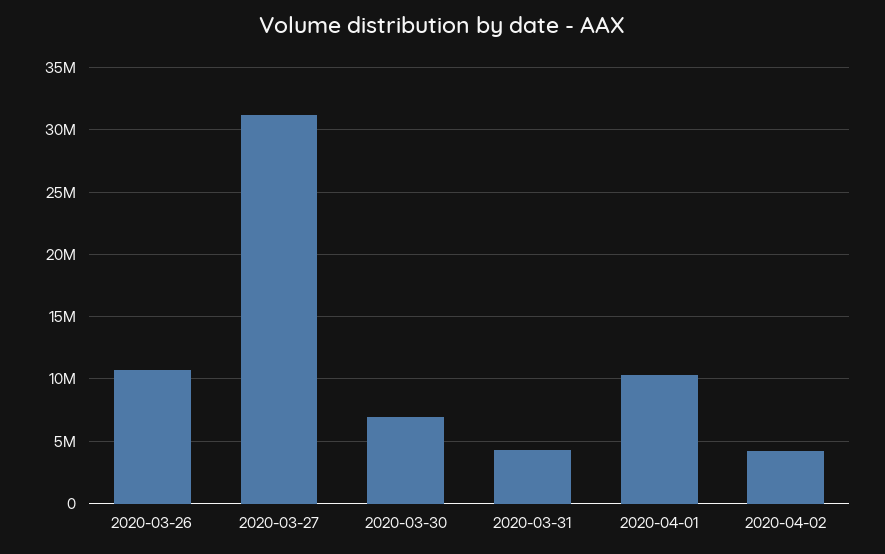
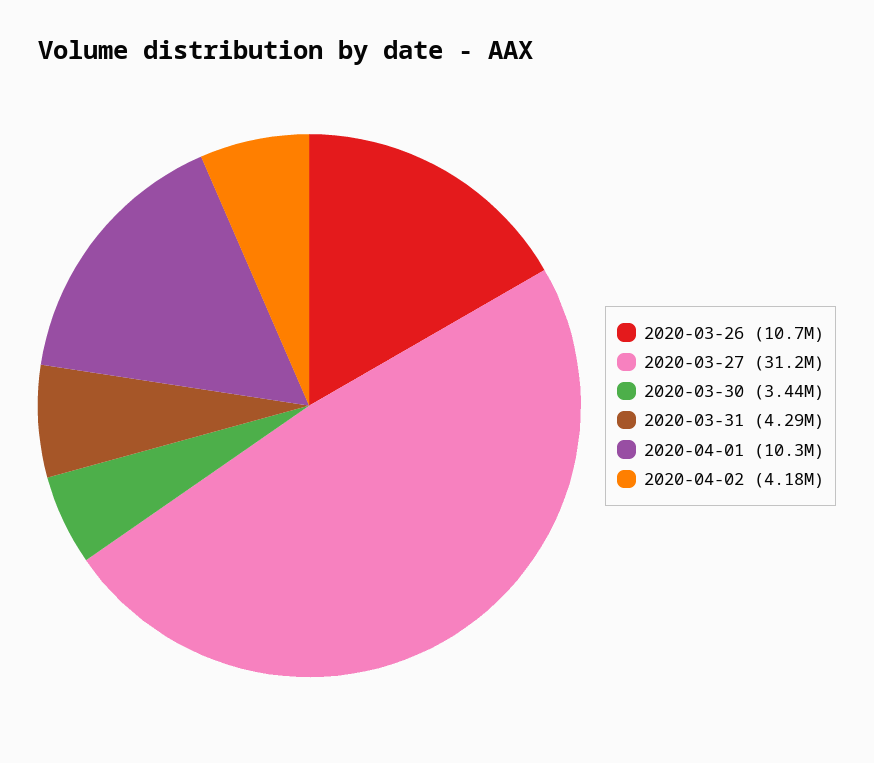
2020-03-30: 7000000 -> 3440000

